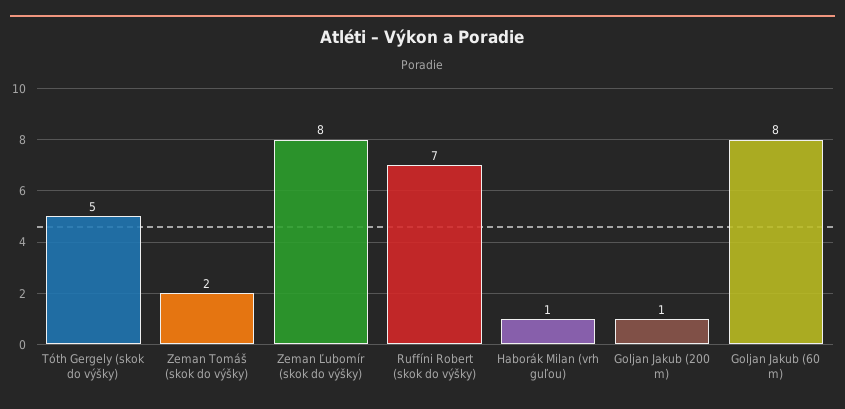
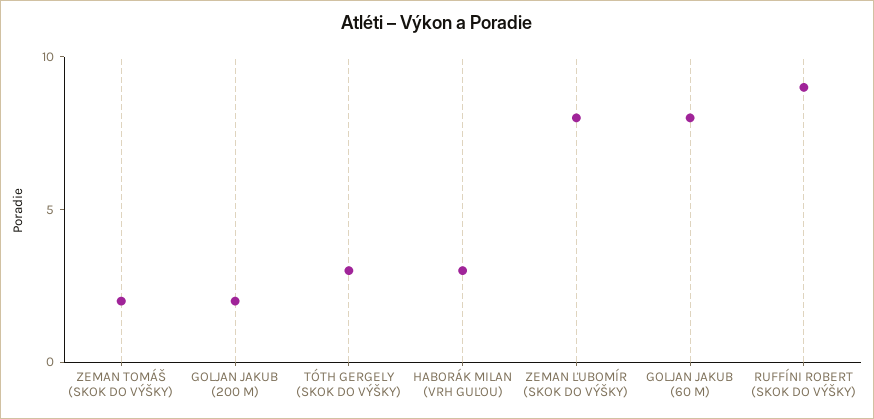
Tóth Gergely (skok do výšky): 5 -> 3
Ruffíni Robert (skok do výšky): 7 -> 9
Haborák Milan (vrh guľou): 1 -> 3
Goljan Jakub (200 m): 1 -> 2

